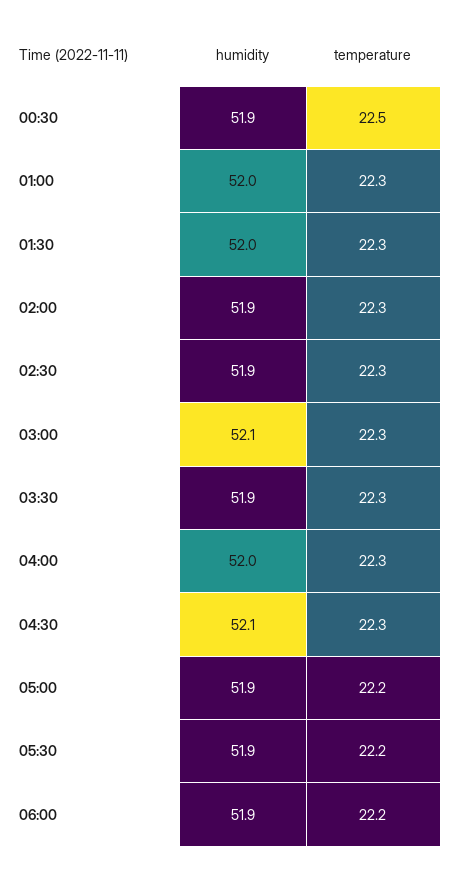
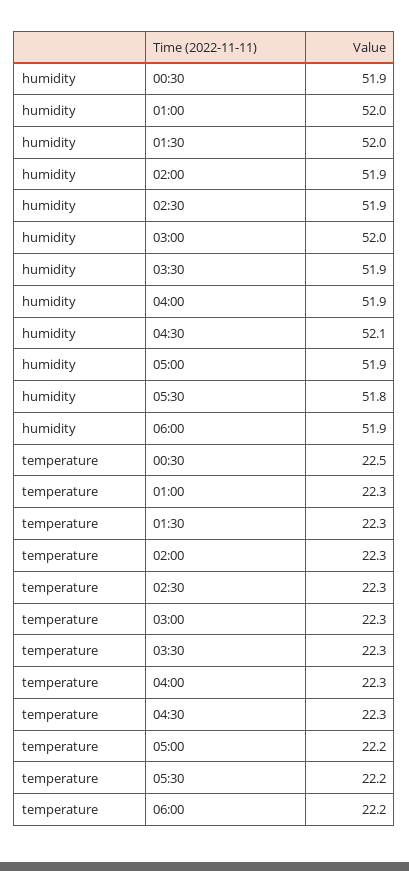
humidity, 03:00: 52.1 -> 52
humidity, 04:00: 52 -> 51.9
humidity, 05:30: 51.9 -> 51.8

